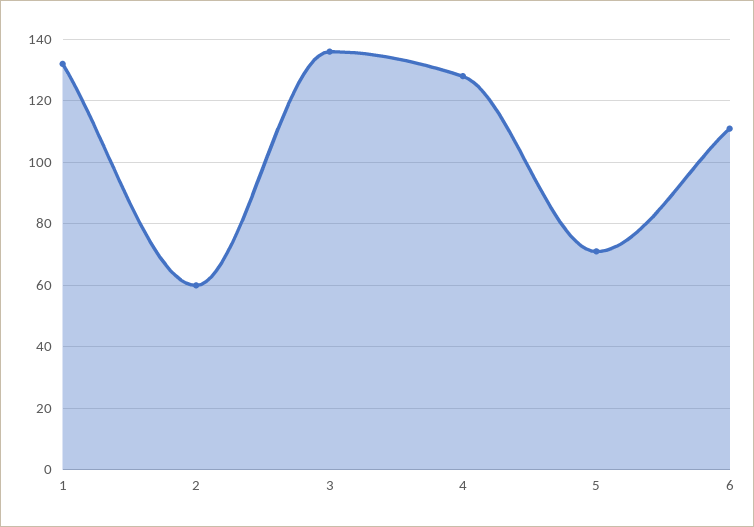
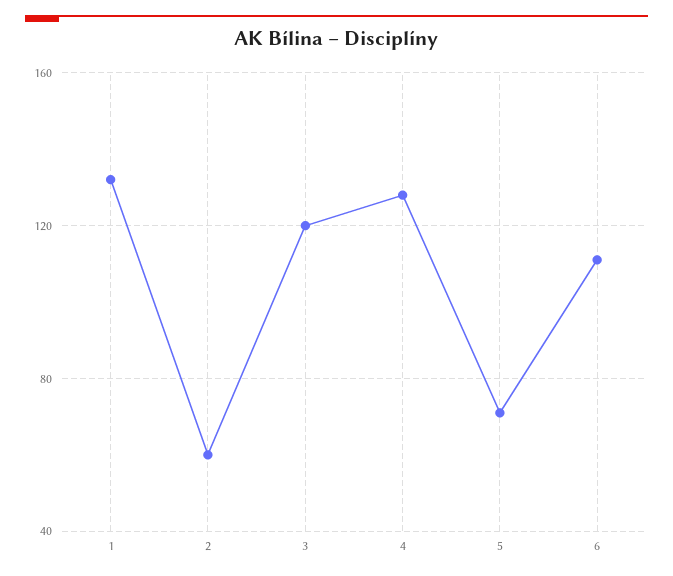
3: 135 -> 120

